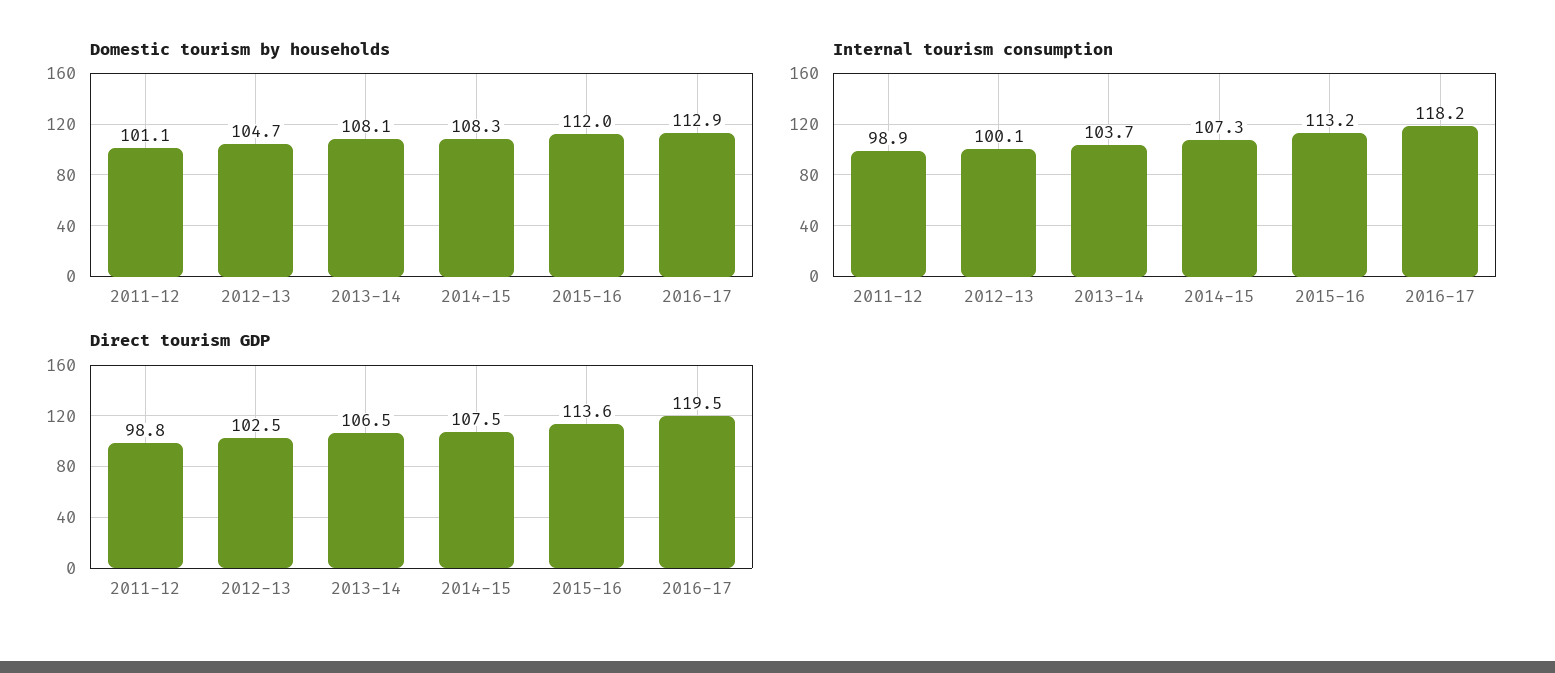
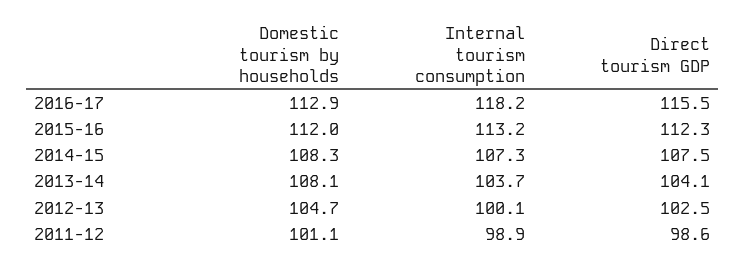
Direct tourism GDP, 2011-12: 98.8 -> 98.6
Direct tourism GDP, 2013-14: 106.5 -> 104.1
Direct tourism GDP, 2015-16: 113.6 -> 112.3
Direct tourism GDP, 2016-17: 119.5 -> 115.5

